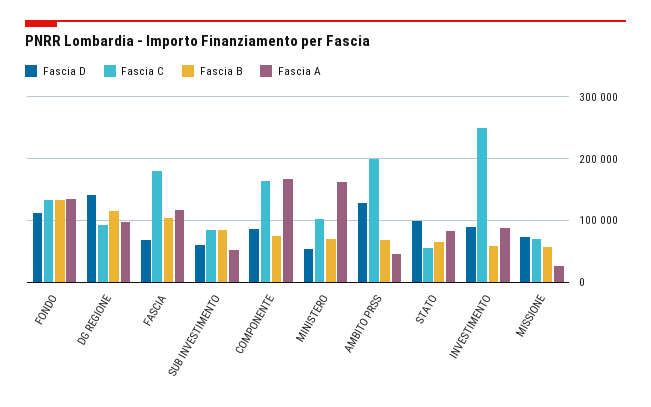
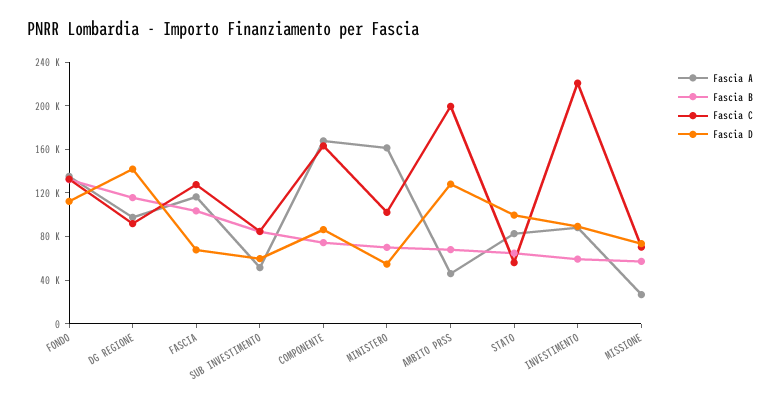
Fascia C, FASCIA: 180000 -> 130000
Fascia C, INVESTIMENTO: 250000 -> 220000

